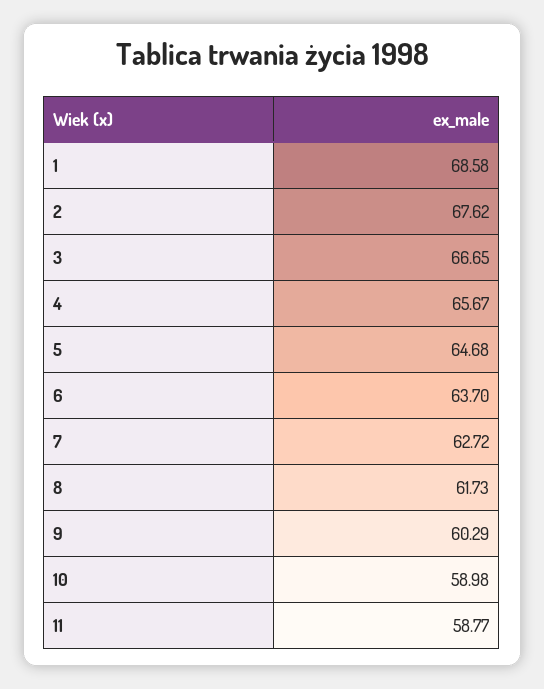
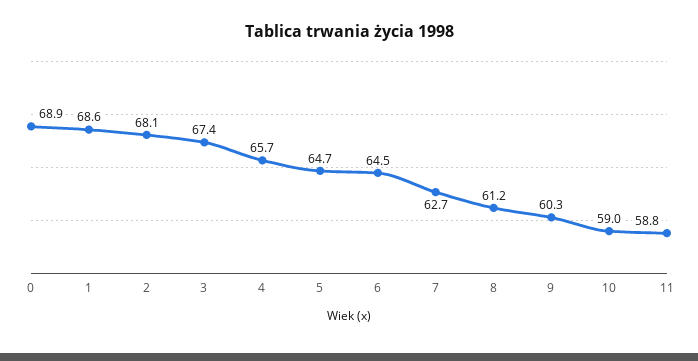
2: 67.62 -> 68.1
3: 66.65 -> 67.4
6: 63.7 -> 64.5
8: 61.73 -> 61.2
0: none -> 68.9

